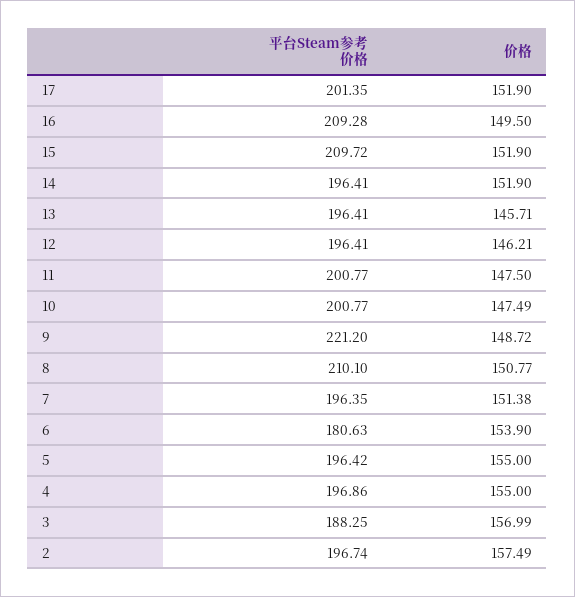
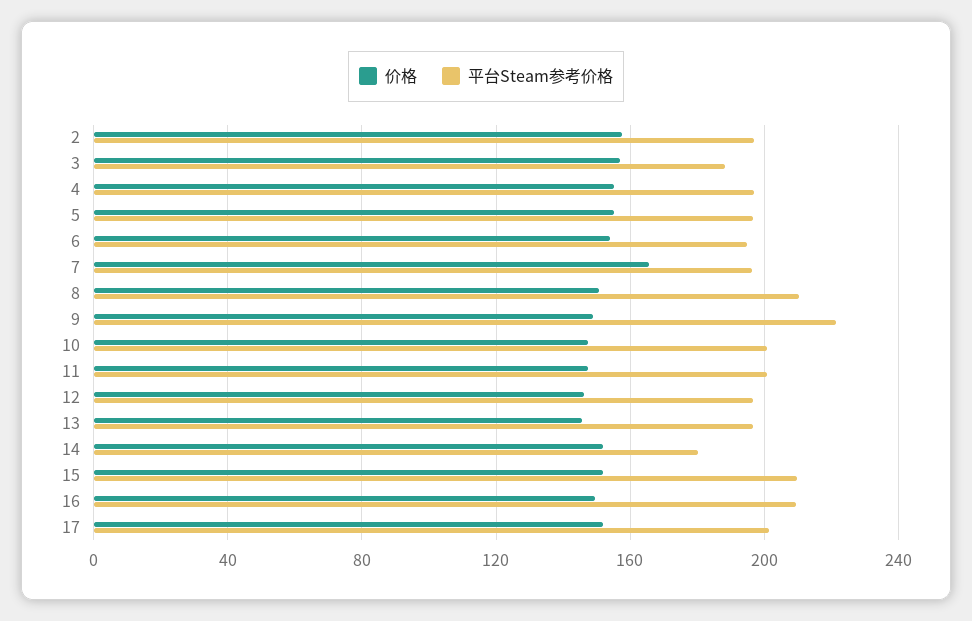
平台Steam参考价格, 14: 196.41 -> 180
价格, 7: 151.38 -> 165
平台Steam参考价格, 6: 180.63 -> 195

